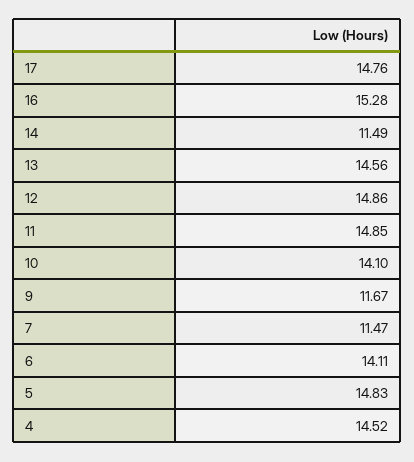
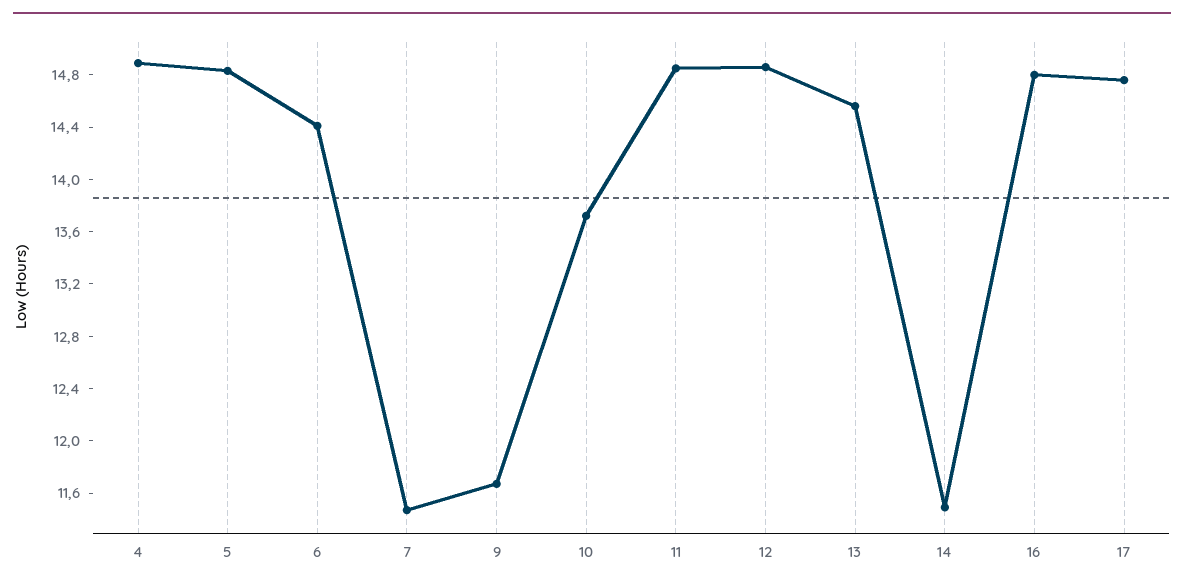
16: 15.28 -> 14.8
10: 14.1 -> 13.7
6: 14.11 -> 14.4
4: 14.52 -> 14.9

